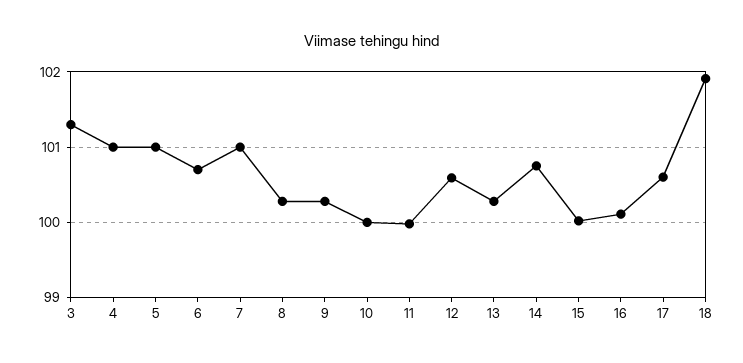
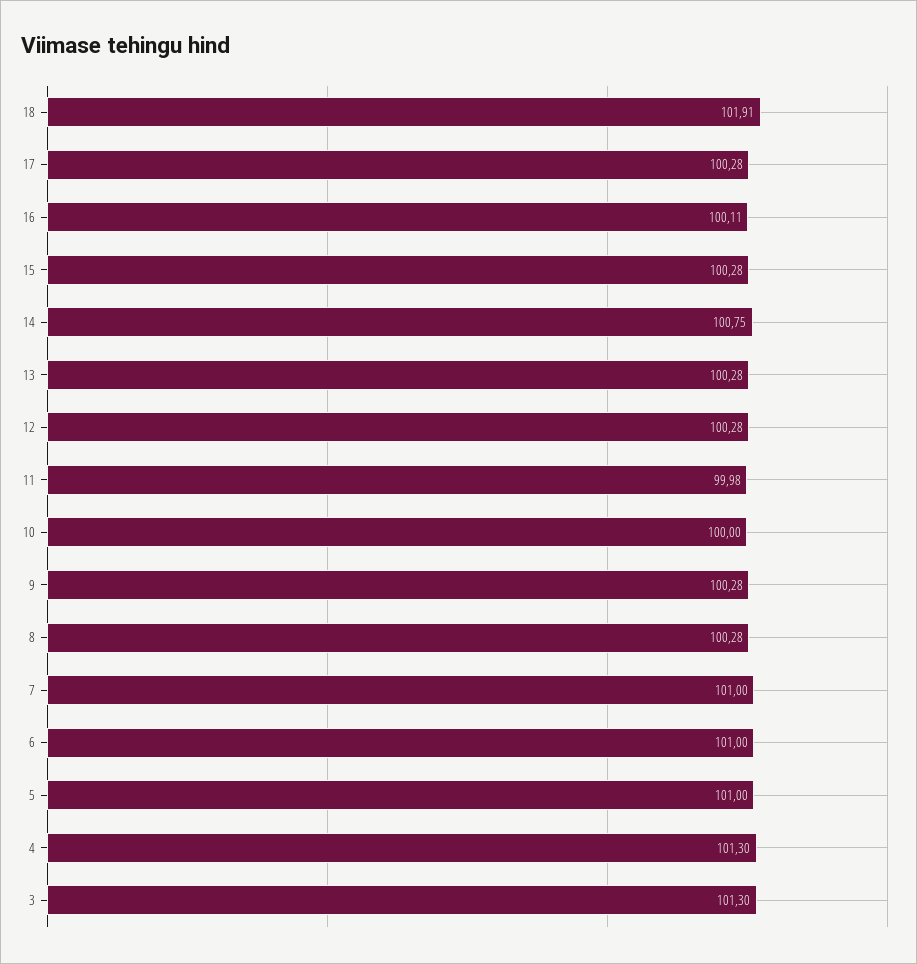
4: 101 -> 101.3
6: 100.7 -> 101
12: 100.6 -> 100.28
15: 100 -> 100.28
17: 100.6 -> 100.28

